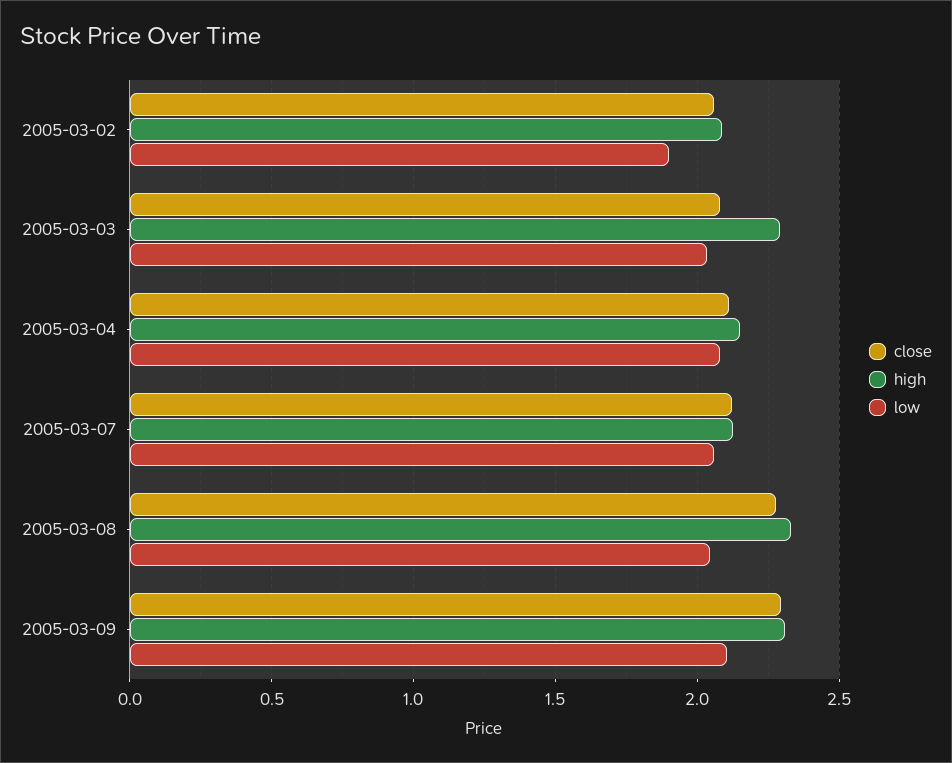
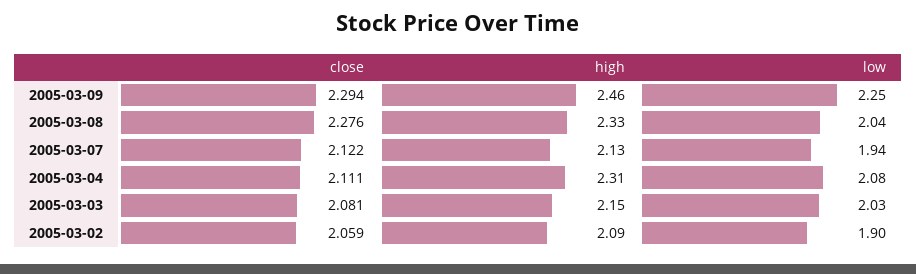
high, 2005-03-03: 2.3 -> 2.15
high, 2005-03-04: 2.15 -> 2.31
low, 2005-03-07: 2.05 -> 1.94
high, 2005-03-09: 2.3 -> 2.46
low, 2005-03-09: 2.1 -> 2.25

